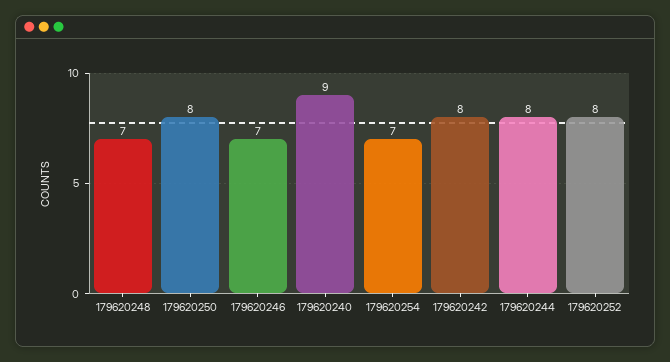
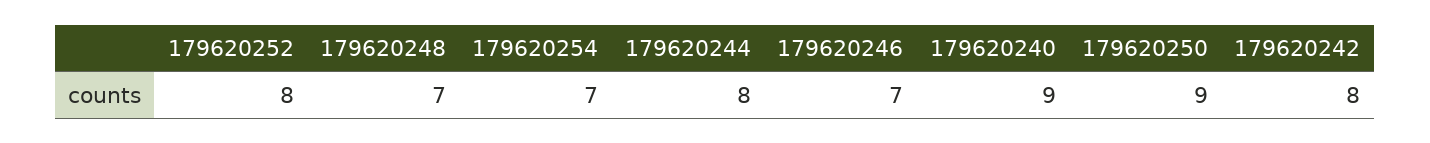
179620250: 8 -> 9

